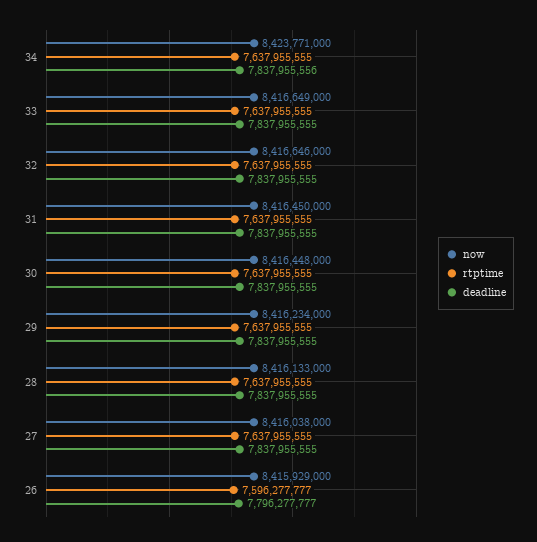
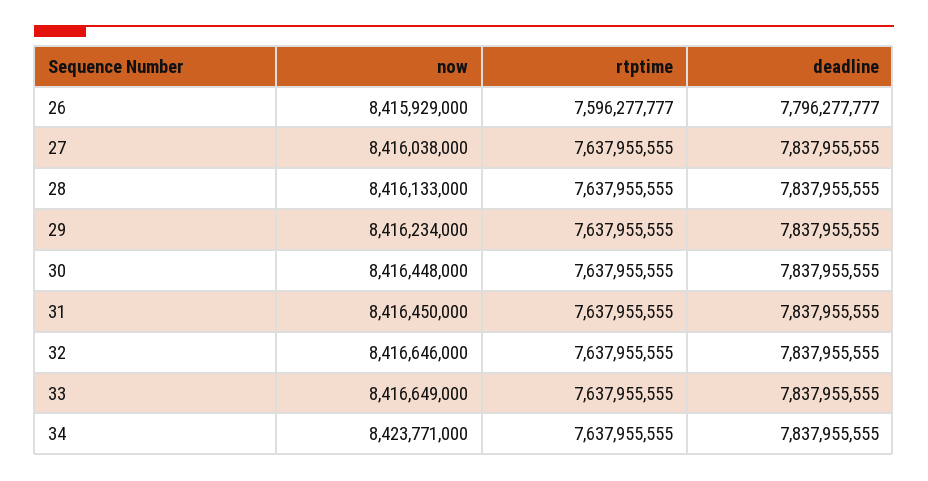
deadline, 34: 7837955556 -> 7837955555

